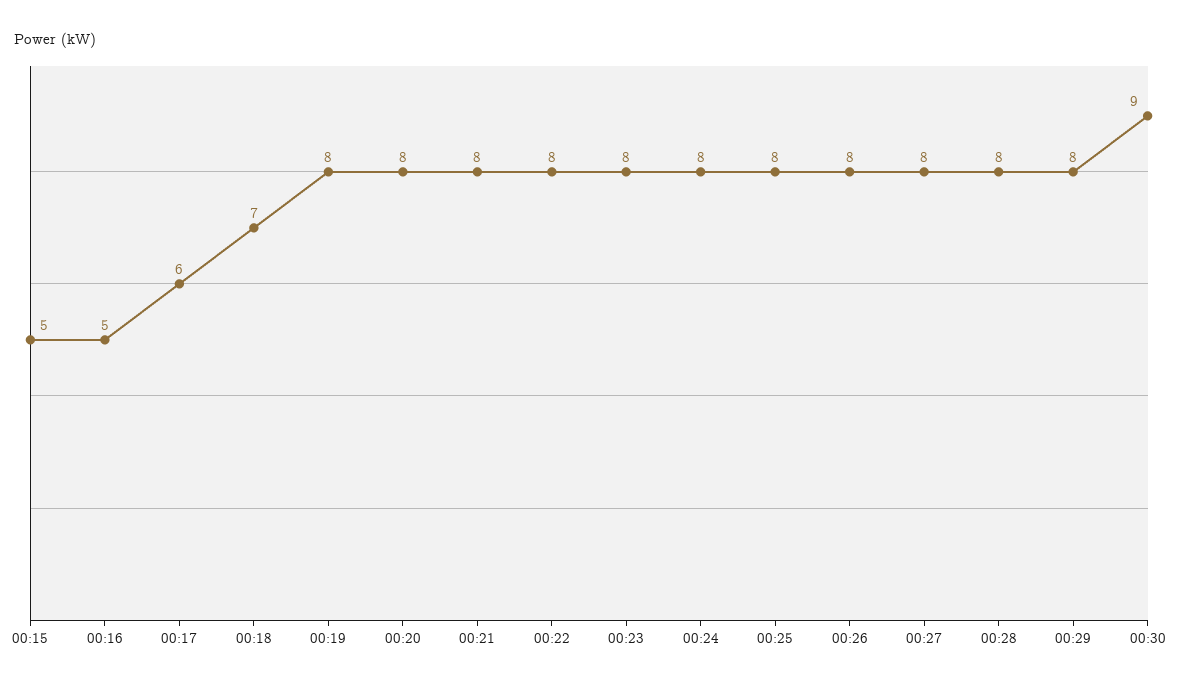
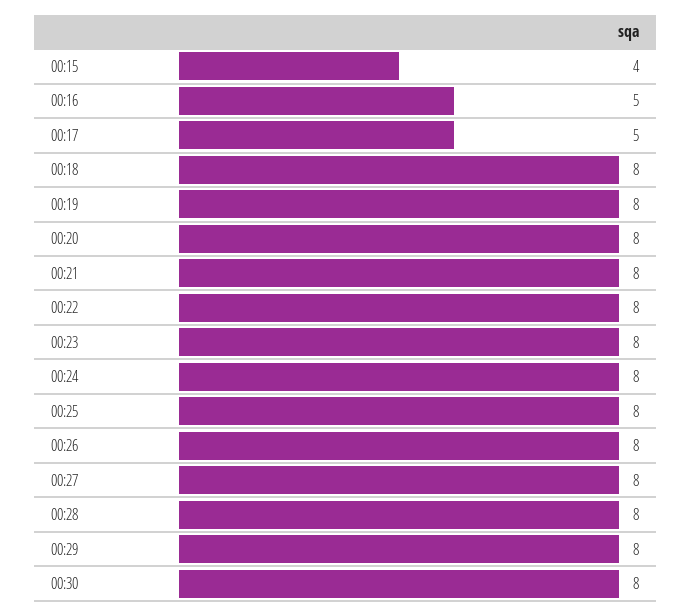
00:15: 5 -> 4
00:17: 6 -> 5
00:18: 7 -> 8
00:30: 9 -> 8

